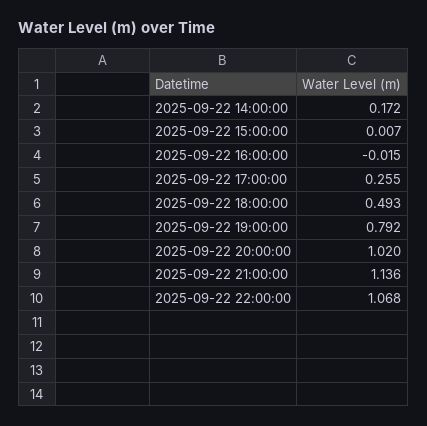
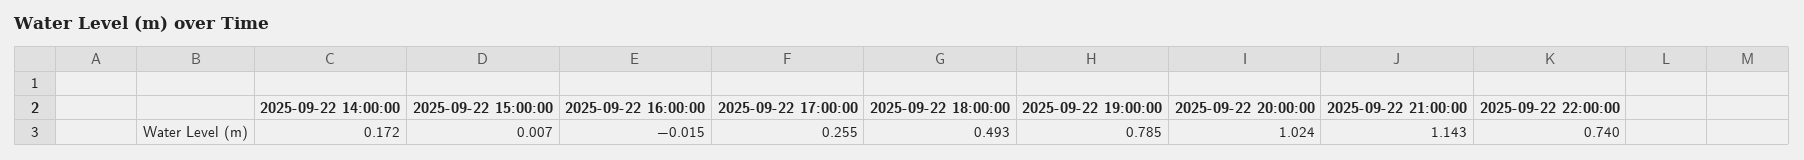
2025-09-22 19:00:00: 0.792 -> 0.785
2025-09-22 20:00:00: 1.02 -> 1.024
2025-09-22 21:00:00: 1.136 -> 1.143
2025-09-22 22:00:00: 1.068 -> 0.74

